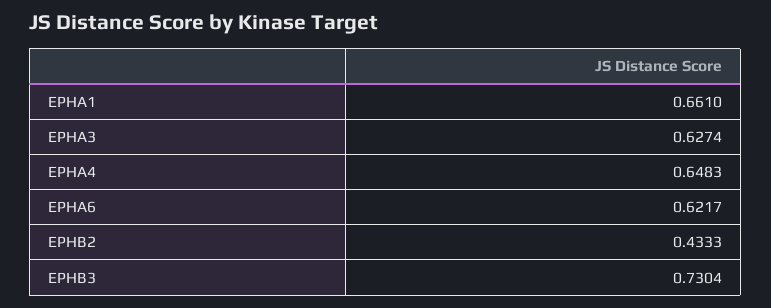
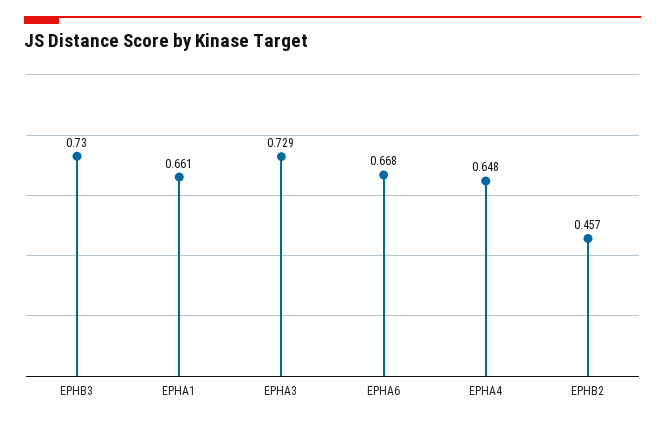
EPHA3: 0.6274 -> 0.729
EPHA6: 0.6217 -> 0.668
EPHB2: 0.4333 -> 0.457

